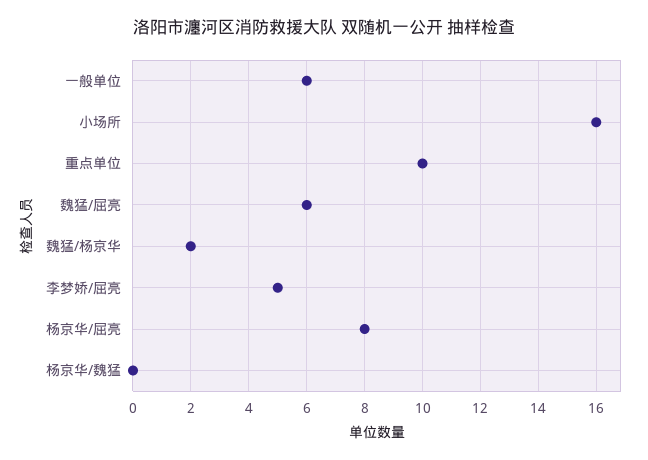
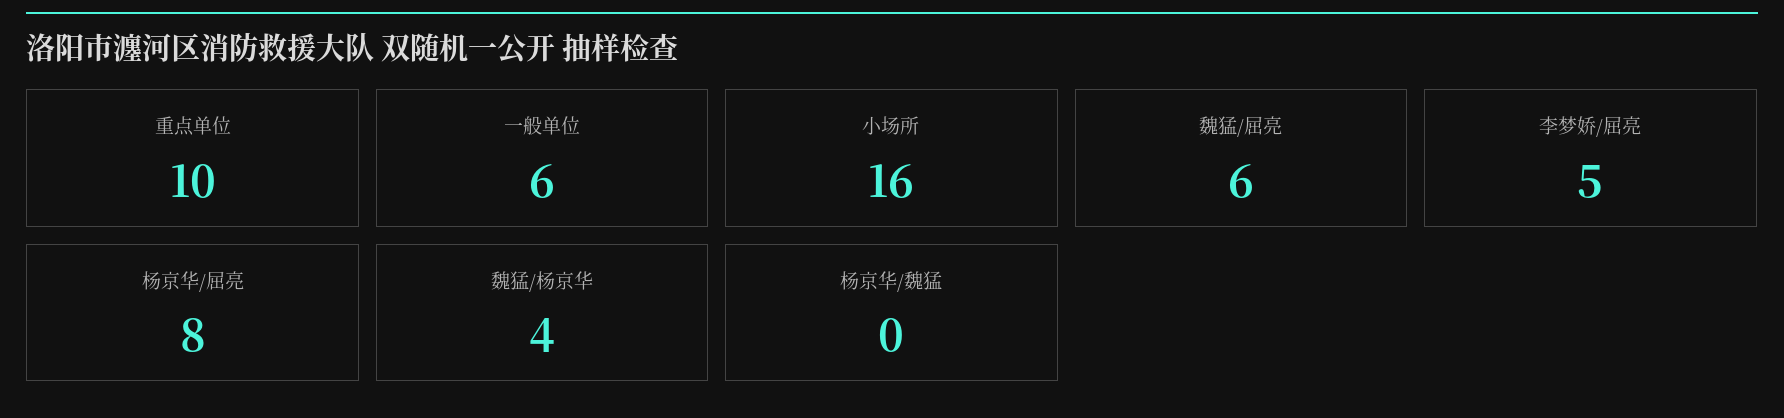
魏猛/杨京华: 2 -> 4

